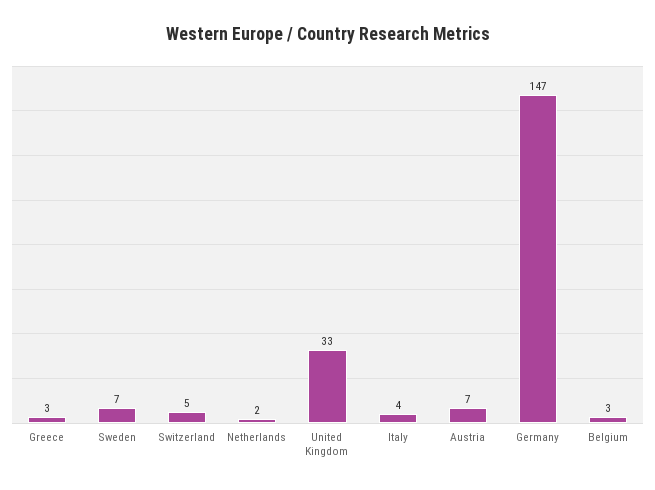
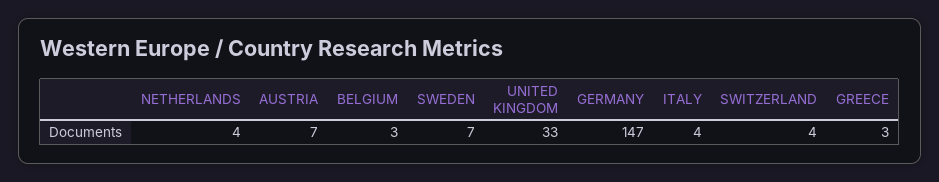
Switzerland: 5 -> 4
Netherlands: 2 -> 4

